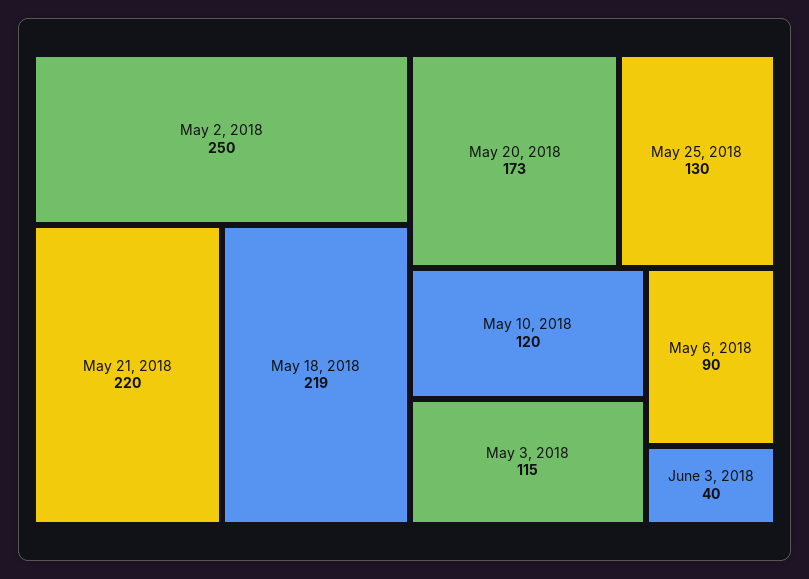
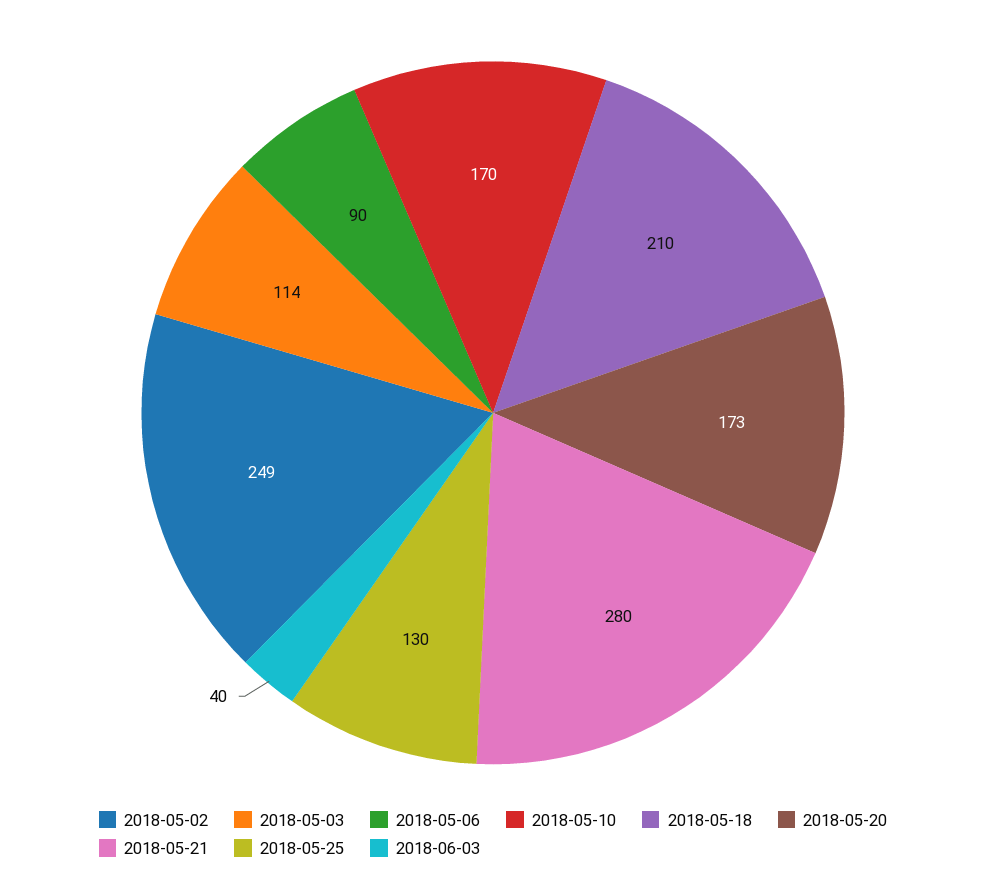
May 2, 2018: 250 -> 249
May 21, 2018: 220 -> 280
May 18, 2018: 219 -> 210
May 10, 2018: 120 -> 170
May 3, 2018: 115 -> 114

